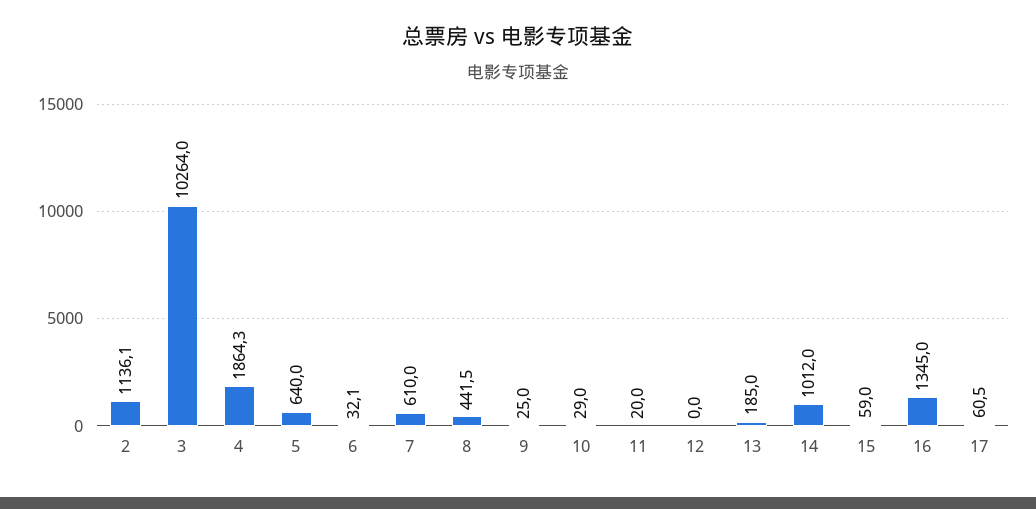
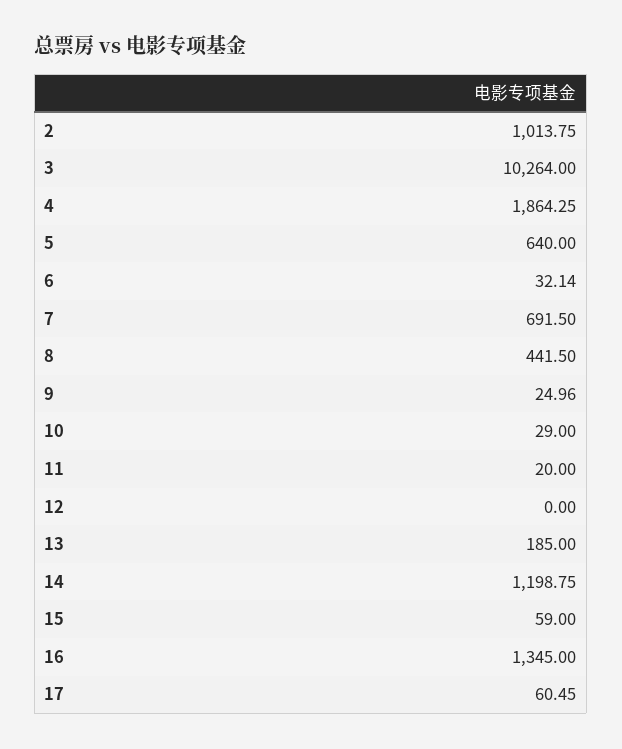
2: 1136.1 -> 1013.75
7: 610 -> 691.5
14: 1012 -> 1198.75

